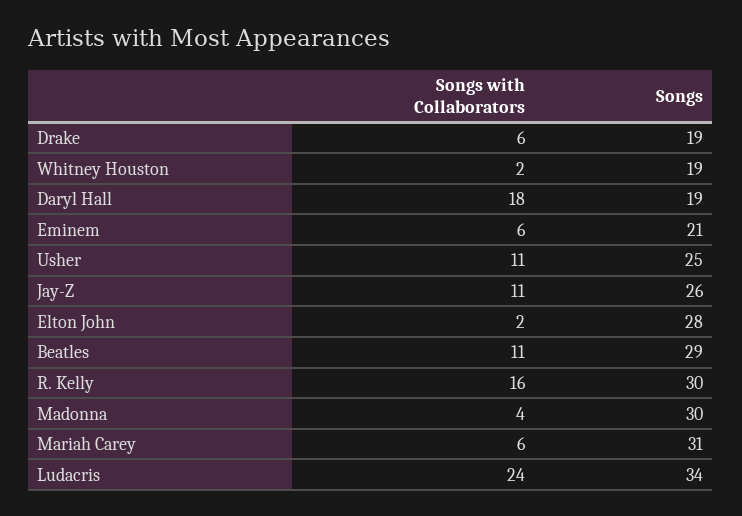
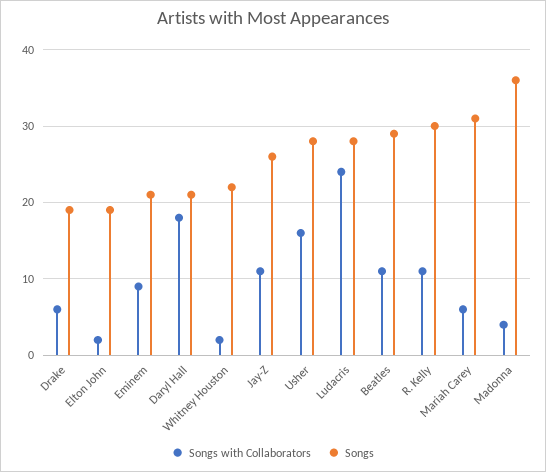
Songs, Whitney Houston: 19 -> 22
Songs, Daryl Hall: 19 -> 21
Songs with Collaborators, Eminem: 6 -> 9
Songs with Collaborators, Usher: 11 -> 16
Songs, Usher: 25 -> 28
Songs, Elton John: 28 -> 19
Songs with Collaborators, R. Kelly: 16 -> 11
Songs, Madonna: 30 -> 36
Songs, Ludacris: 34 -> 28

